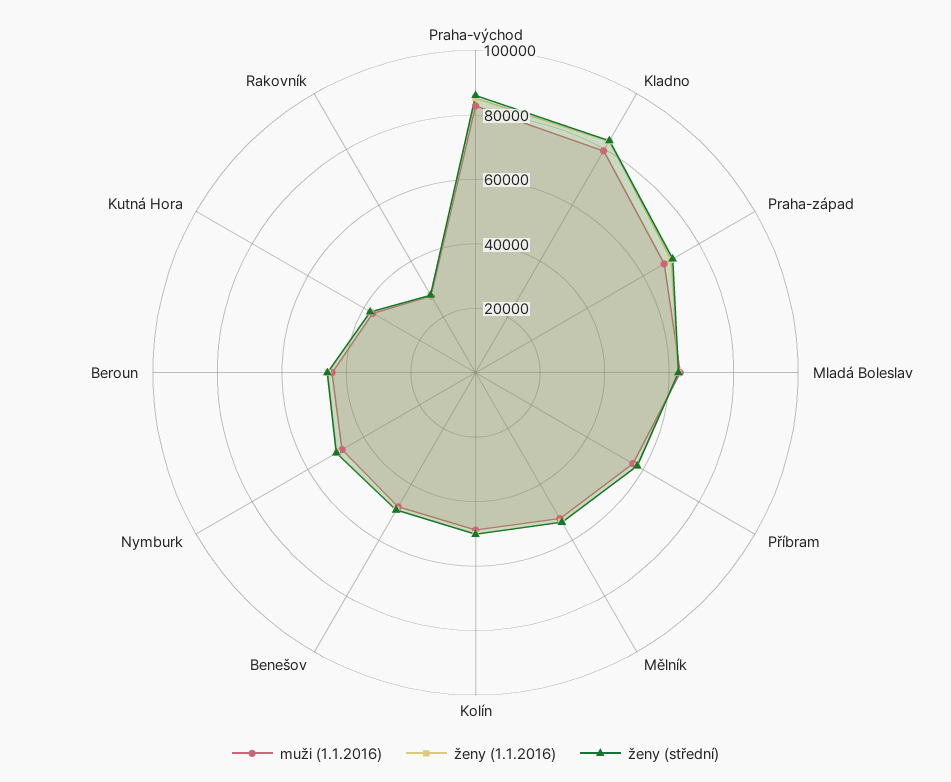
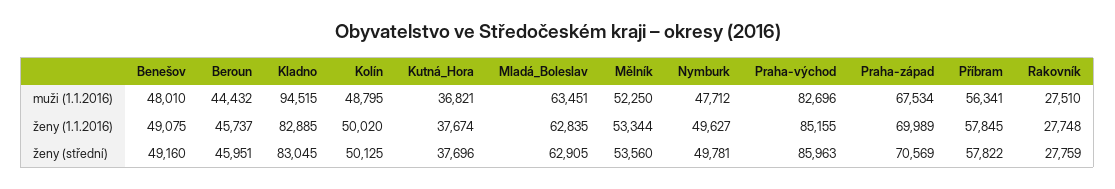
muži (1.1.2016), Kladno: 80000 -> 94515

